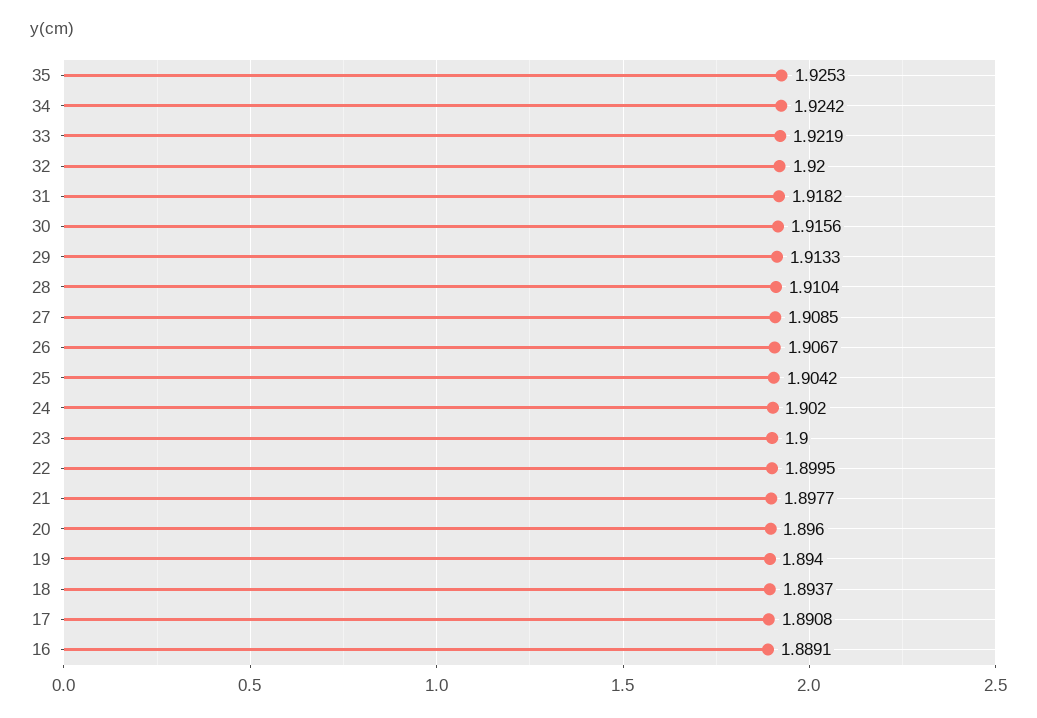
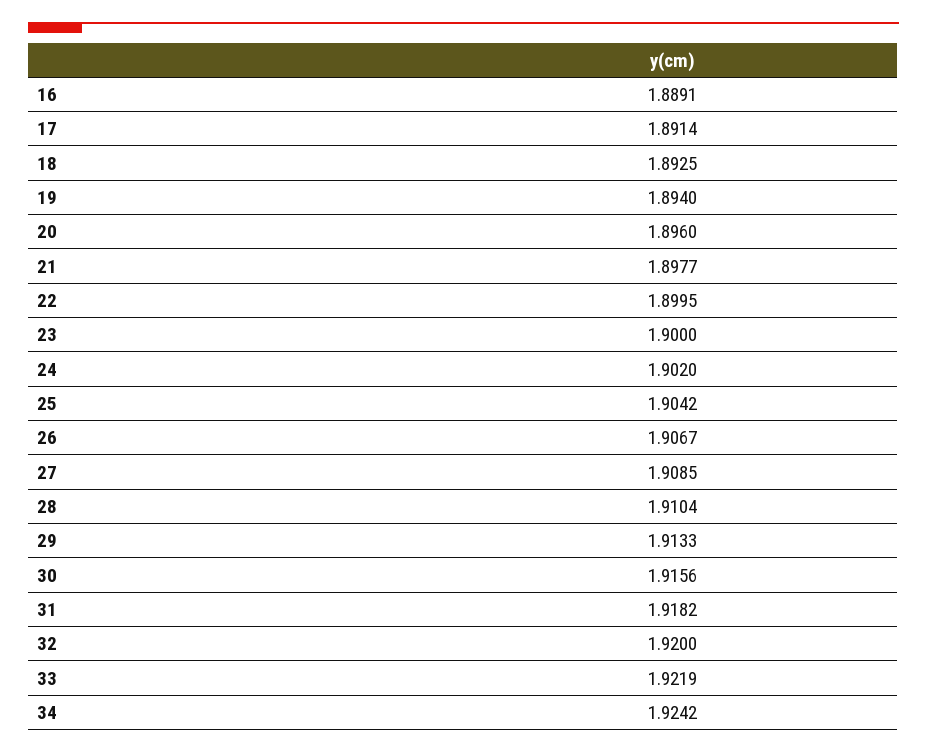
35: 1.9253 -> none
18: 1.8937 -> 1.8925
17: 1.8908 -> 1.8914

